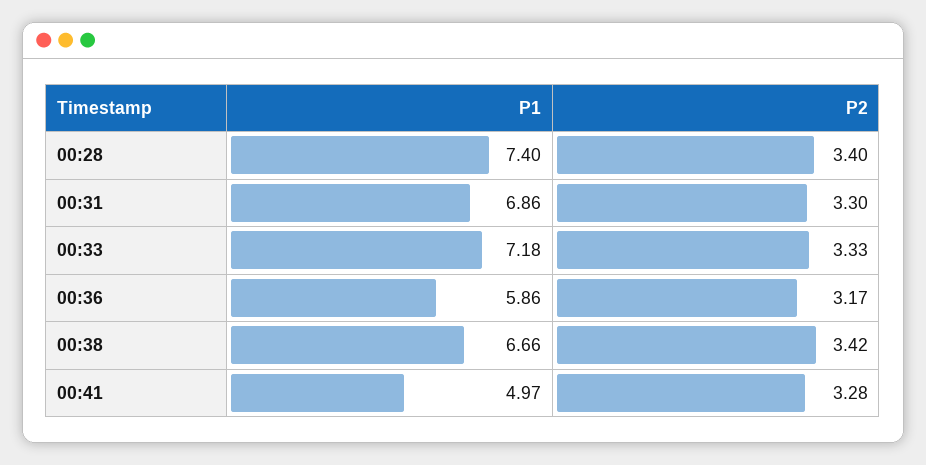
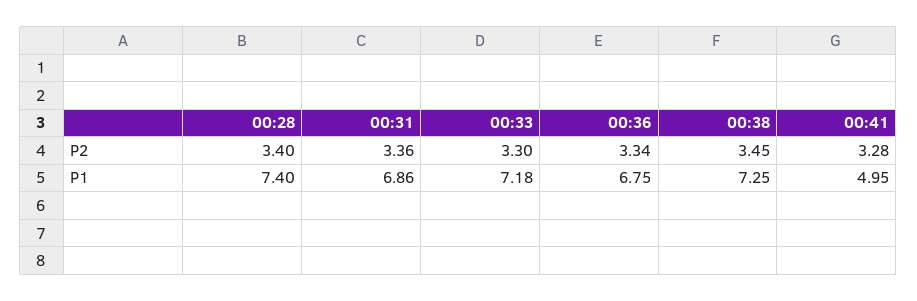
P2, 00:31: 3.3 -> 3.36
P2, 00:33: 3.33 -> 3.3
P1, 00:36: 5.86 -> 6.75
P2, 00:36: 3.17 -> 3.34
P1, 00:38: 6.66 -> 7.25
P2, 00:38: 3.42 -> 3.45
P1, 00:41: 4.97 -> 4.95

